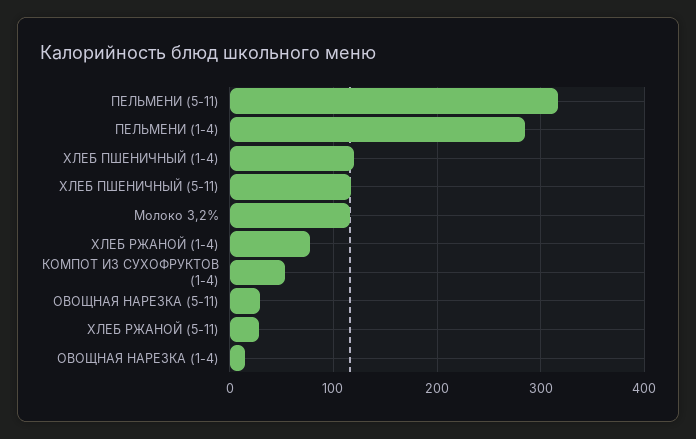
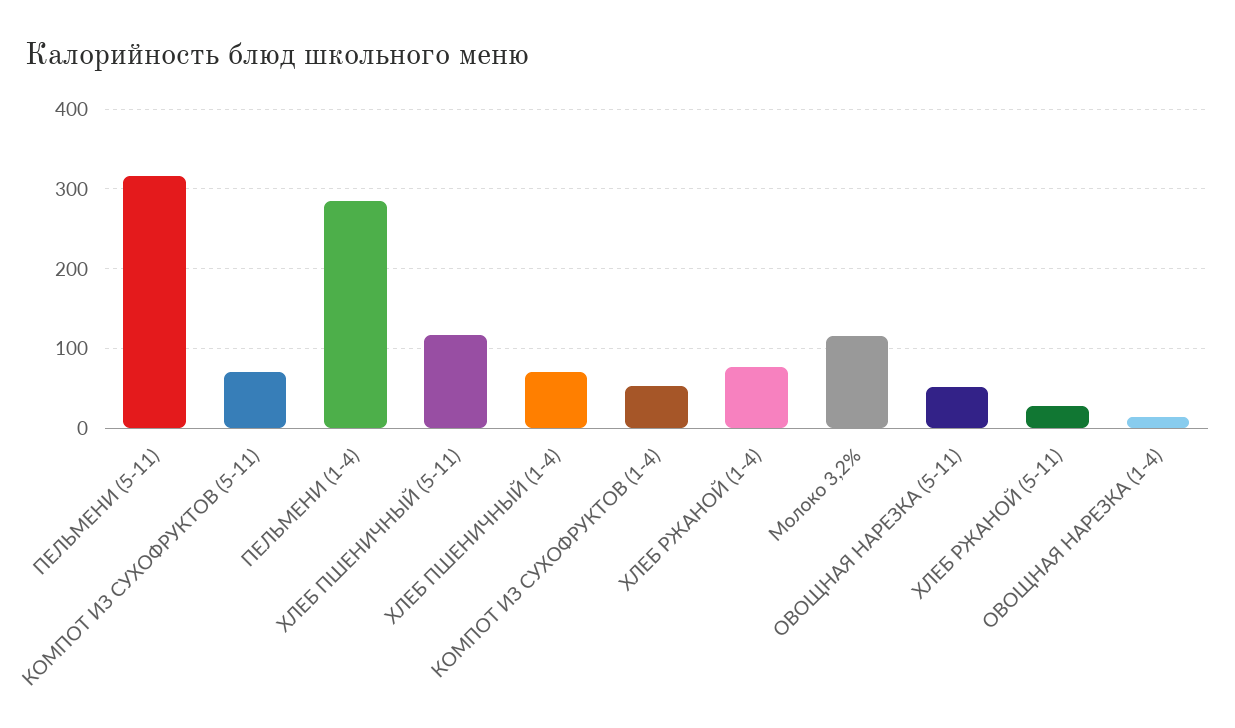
ХЛЕБ ПШЕНИЧНЫЙ (1-4): 120 -> 70
ОВОЩНАЯ НАРЕЗКА (5-11): 30 -> 50
КОМПОТ ИЗ СУХОФРУКТОВ (5-11): none -> 70

